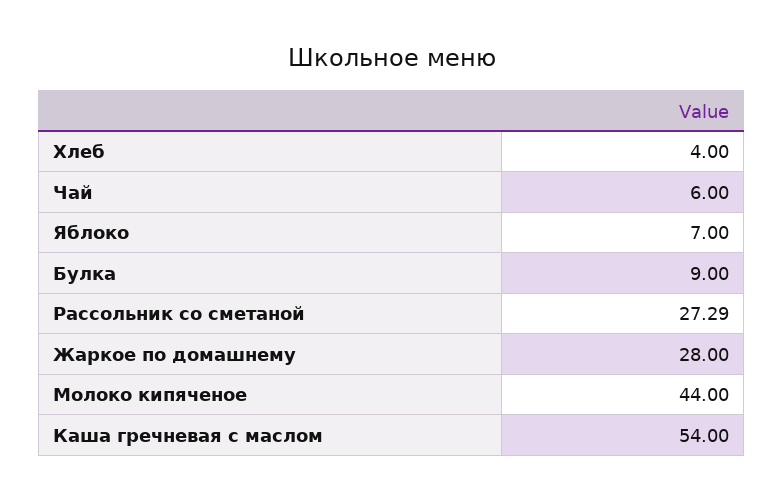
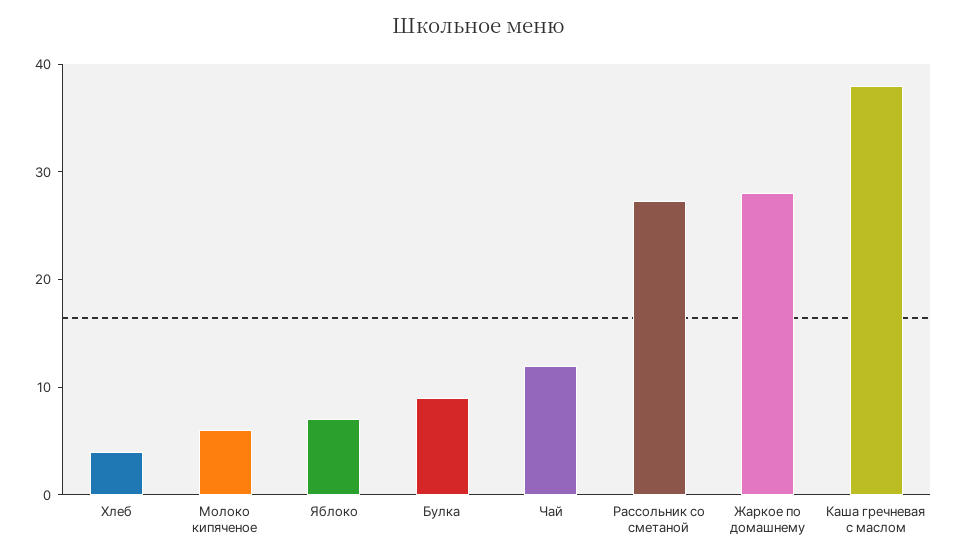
Чай: 6 -> 12
Молоко кипяченое: 44 -> 6
Каша гречневая с маслом: 54 -> 38

